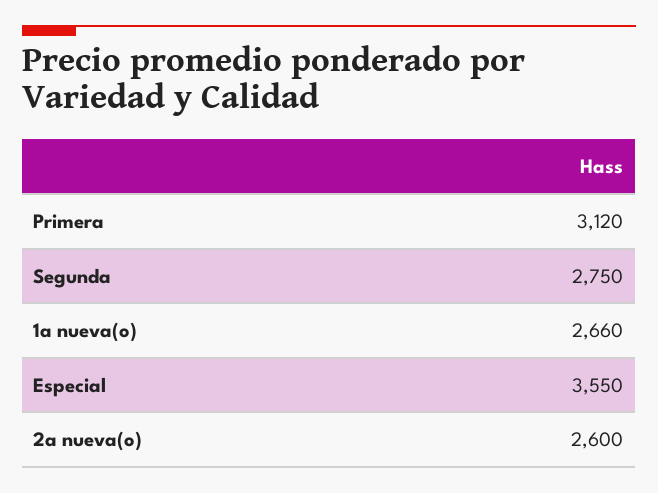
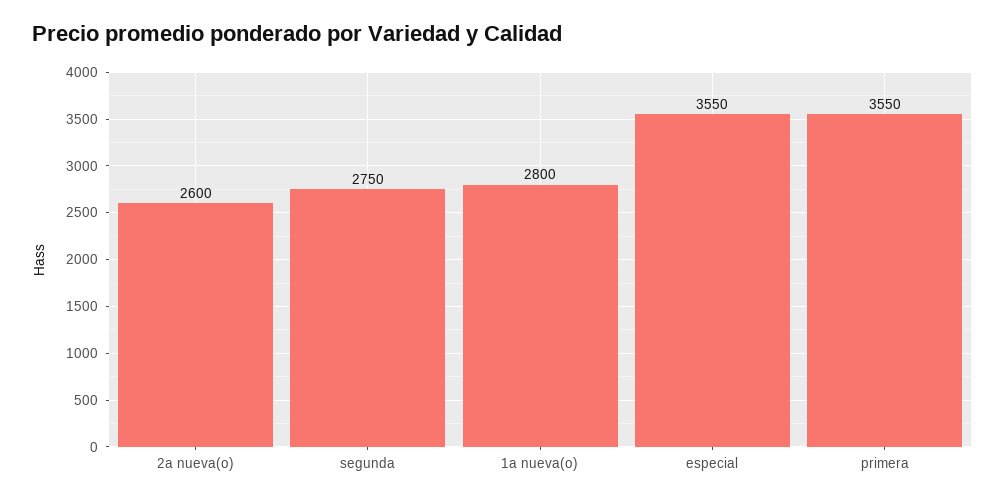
Primera: 3120 -> 3550
1a nueva(o): 2660 -> 2800

